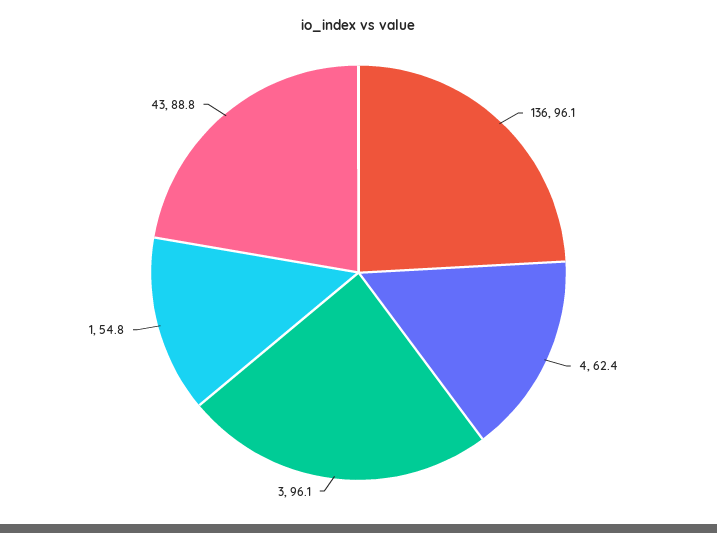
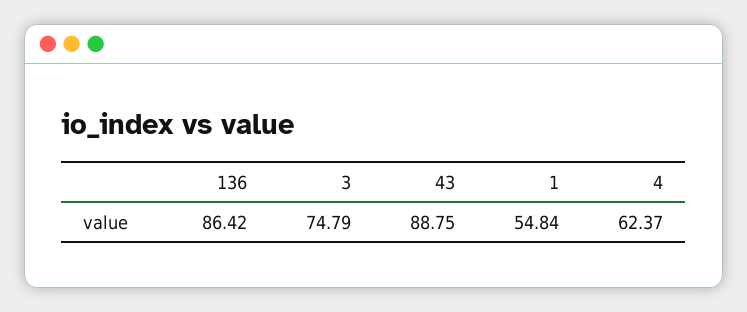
136: 96.1 -> 86.42
3: 96.1 -> 74.79

